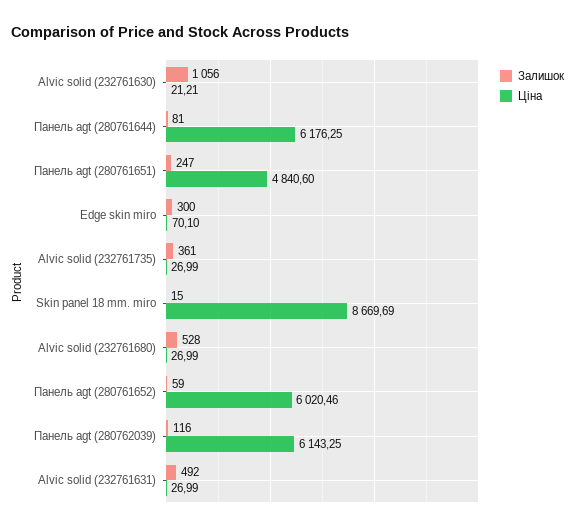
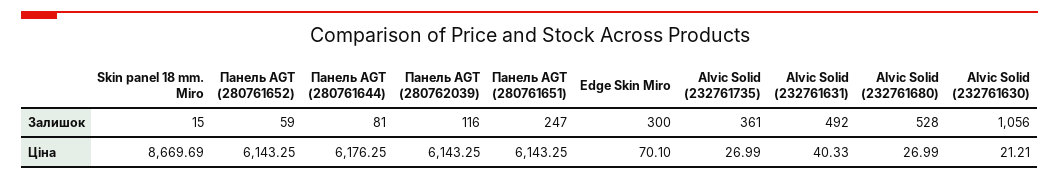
Ціна, Панель agt (280761651): 4840.6 -> 6143.25
Ціна, Панель agt (280761652): 6020.46 -> 6143.25
Ціна, Alvic solid (232761631): 26.99 -> 40.33

